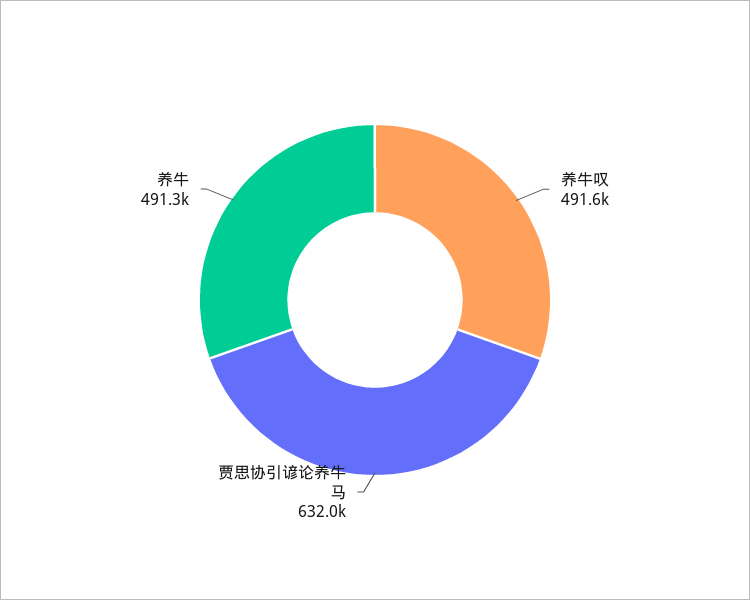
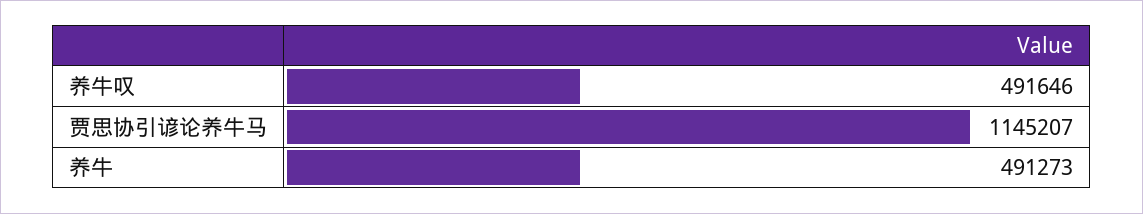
贾思协引谚论养牛马: 632000 -> 1145207

